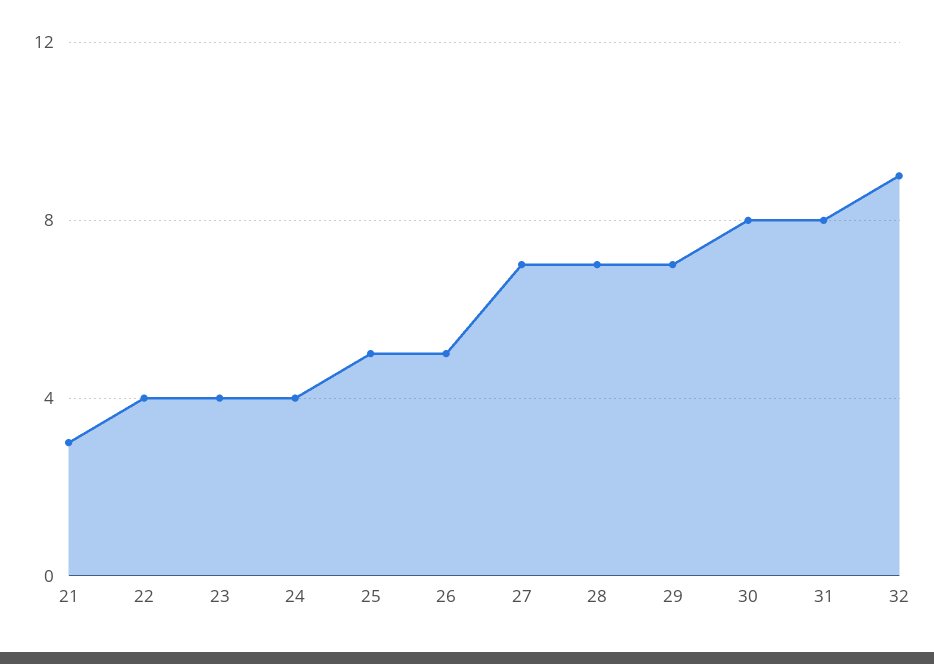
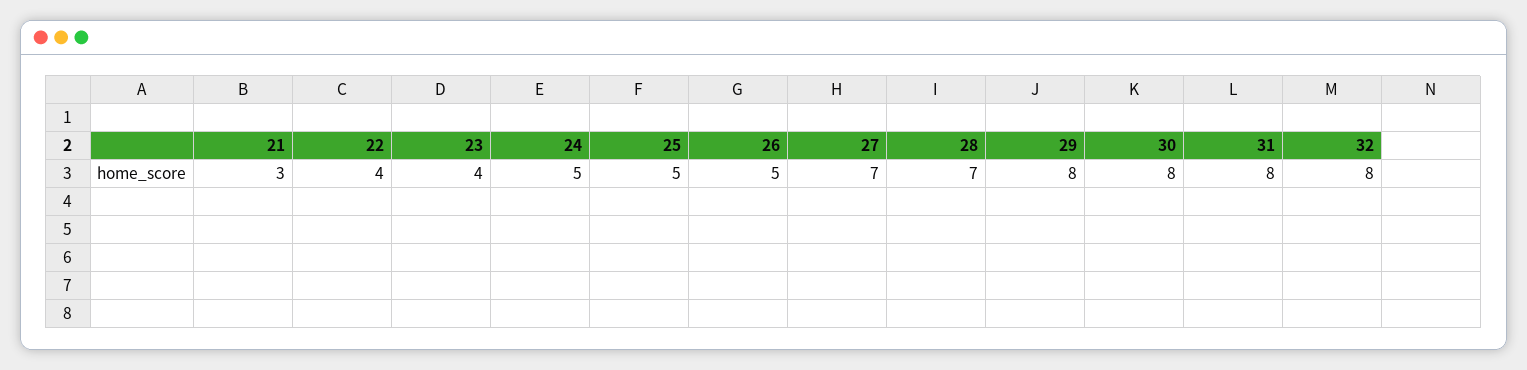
24: 4 -> 5
29: 7 -> 8
32: 9 -> 8

